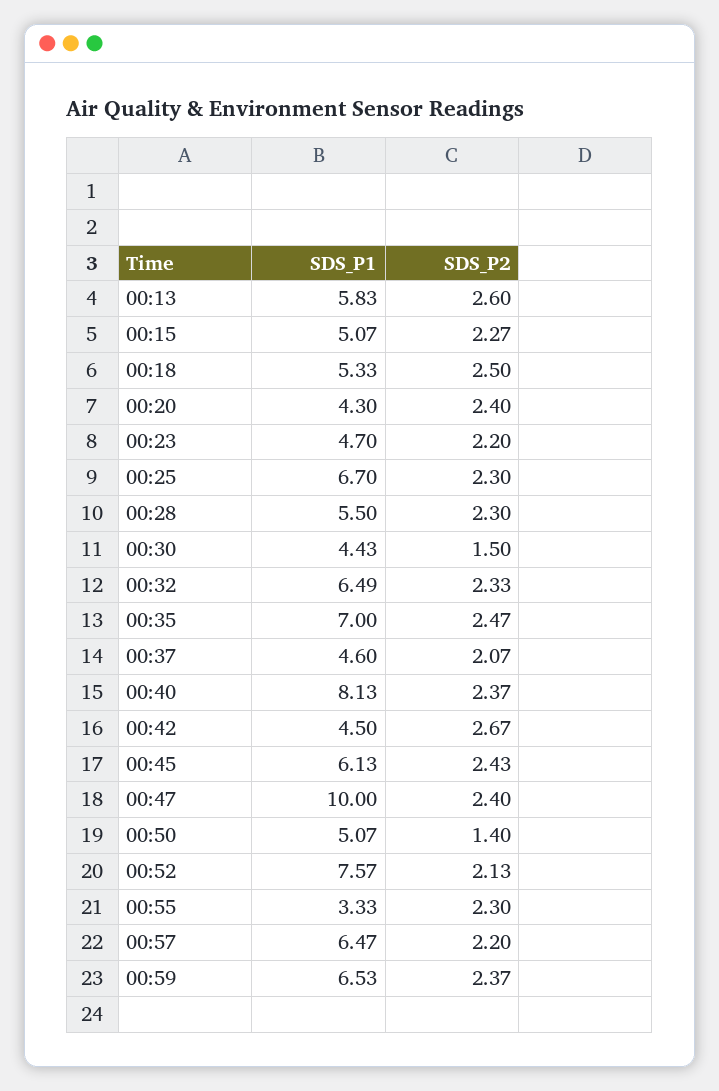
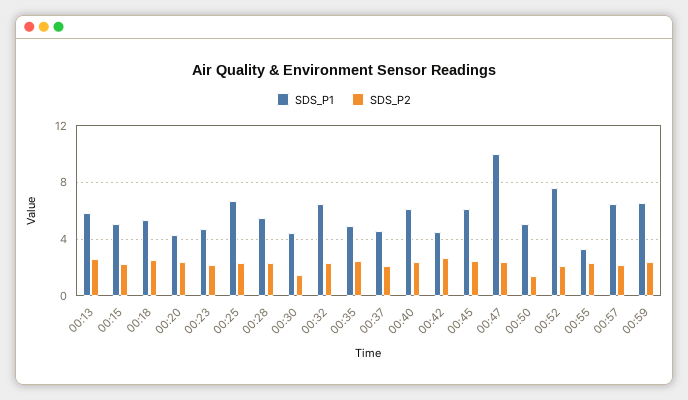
SDS_P1, 00:35: 7 -> 5
SDS_P1, 00:40: 8.13 -> 6

